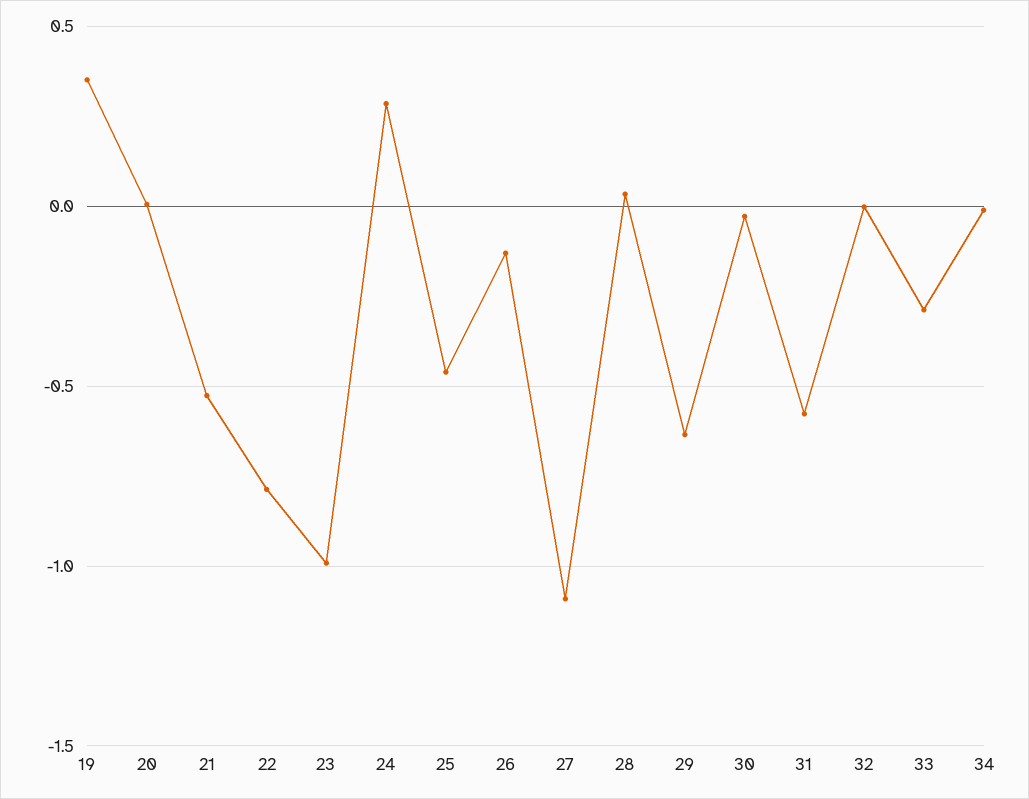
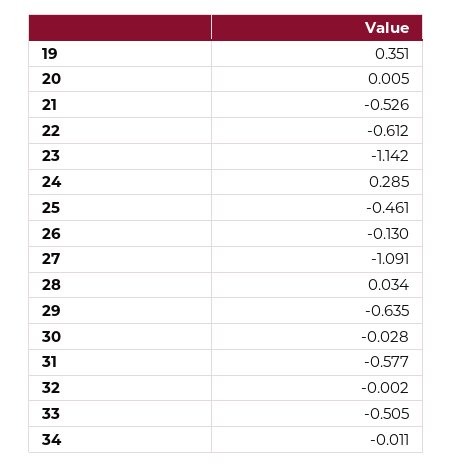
22: -0.8 -> -0.612
23: -1 -> -1.142
33: -0.3 -> -0.505

